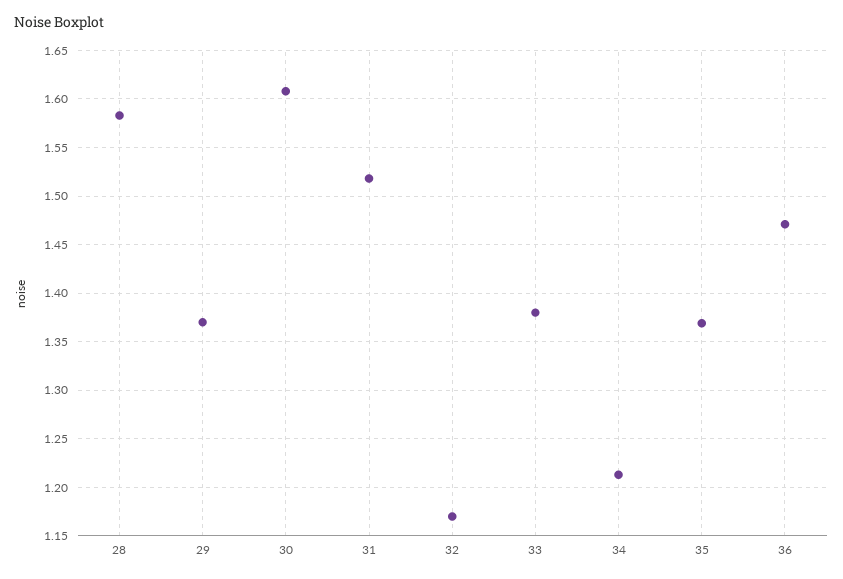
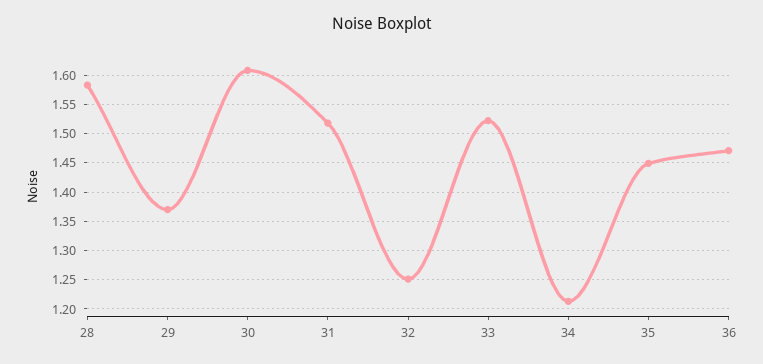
32: 1.17 -> 1.25
33: 1.38 -> 1.525
35: 1.37 -> 1.45

